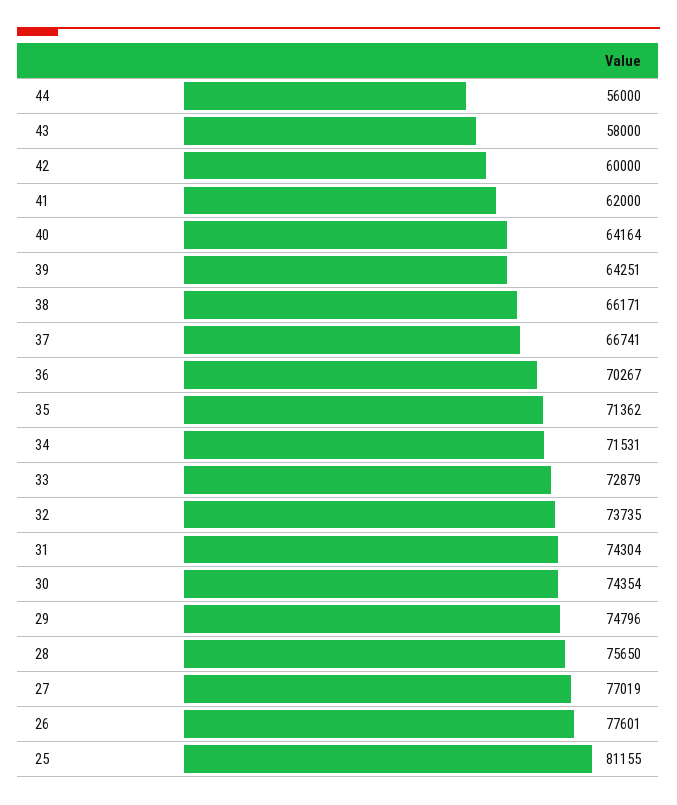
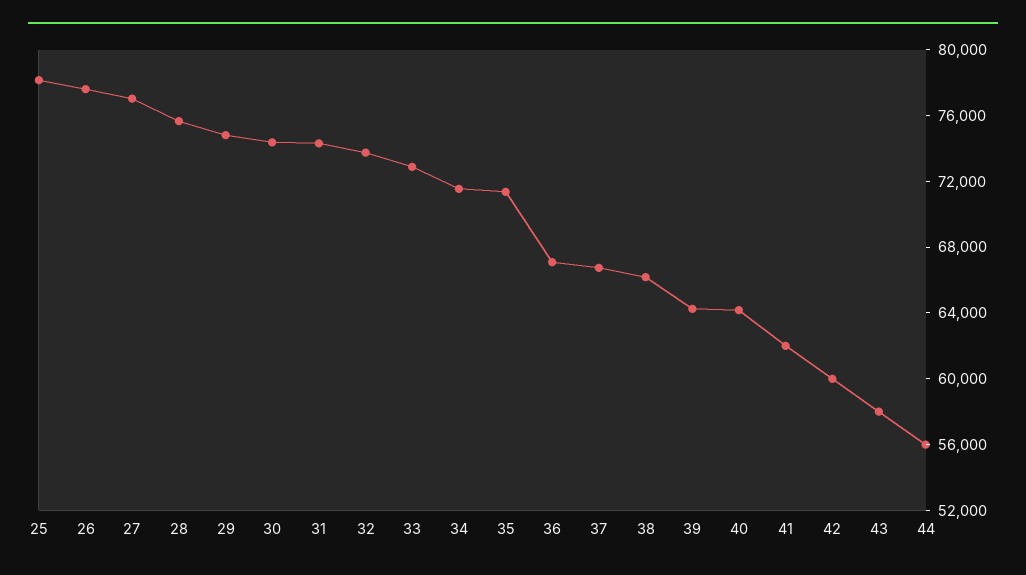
36: 70267 -> 67000
25: 81155 -> 78000

